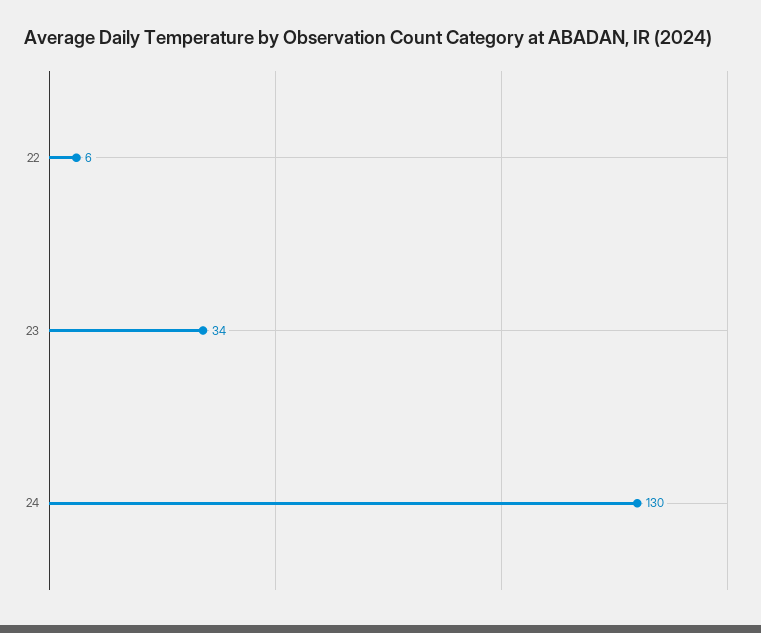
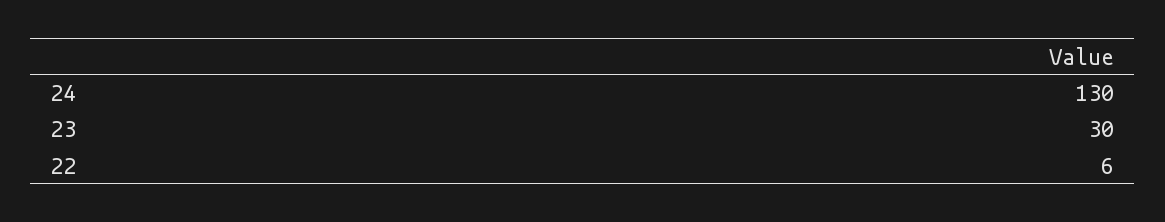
23: 34 -> 30

